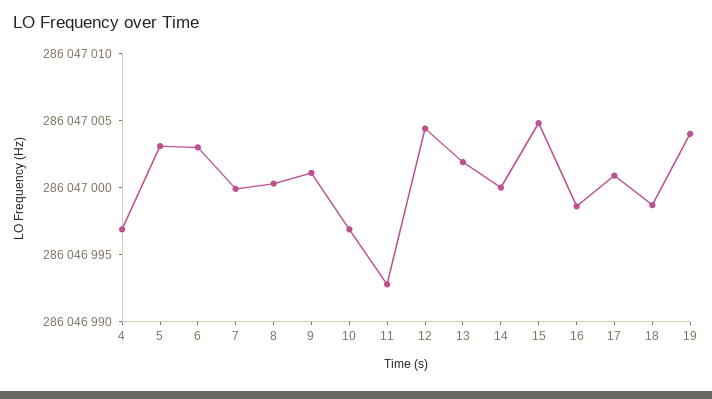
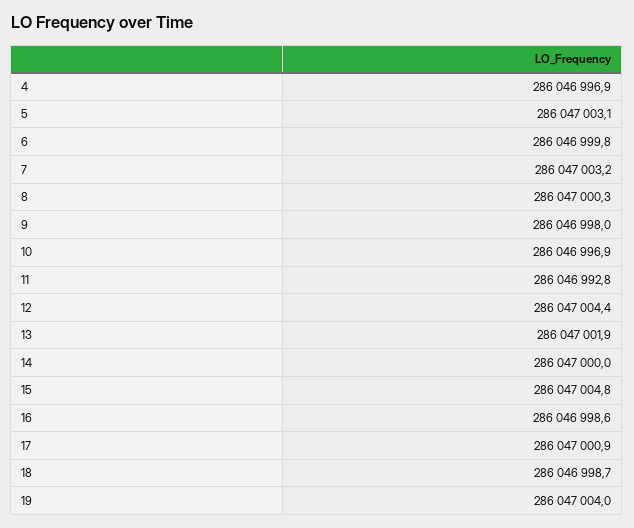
6: 286047003 -> 286046999.8
7: 286047000 -> 286047003.2
9: 286047001 -> 286046998

